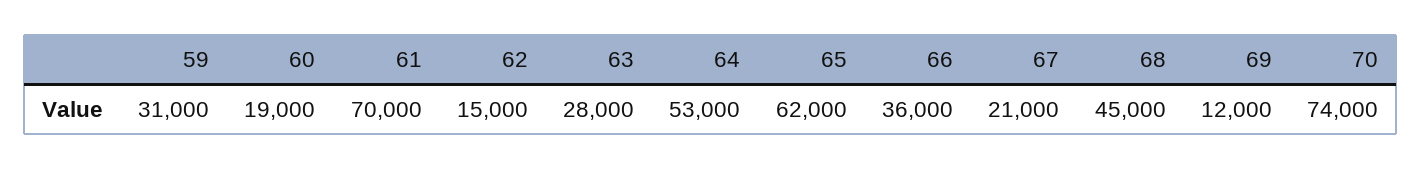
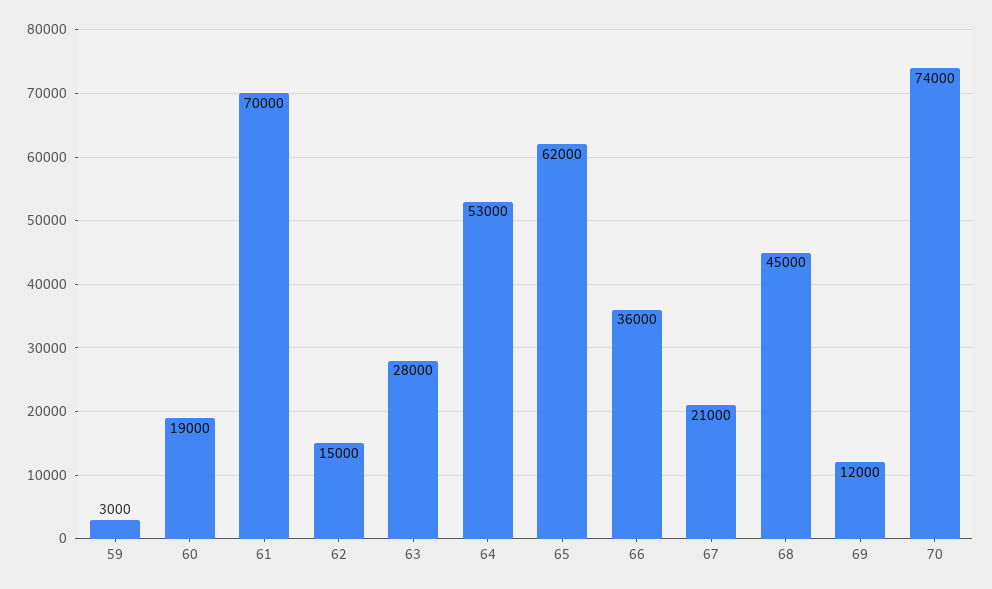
59: 31000 -> 3000

